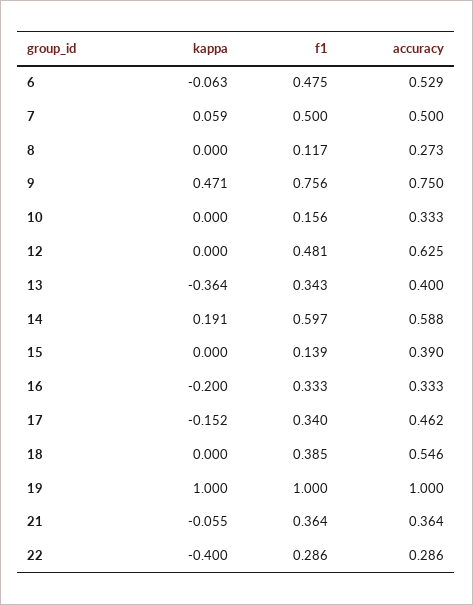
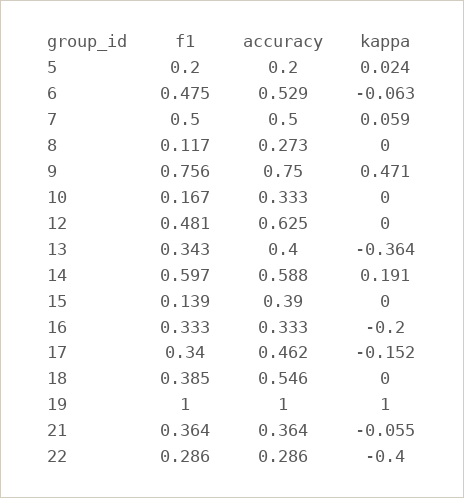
f1, 10: 0.156 -> 0.167
f1, 5: none -> 0.2
accuracy, 5: none -> 0.2
kappa, 5: none -> 0.024

